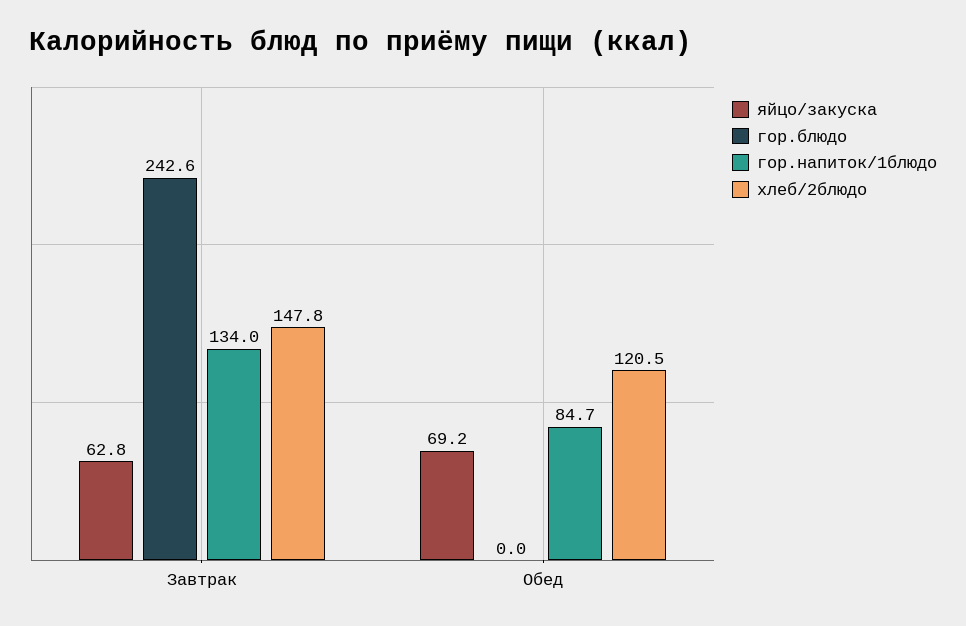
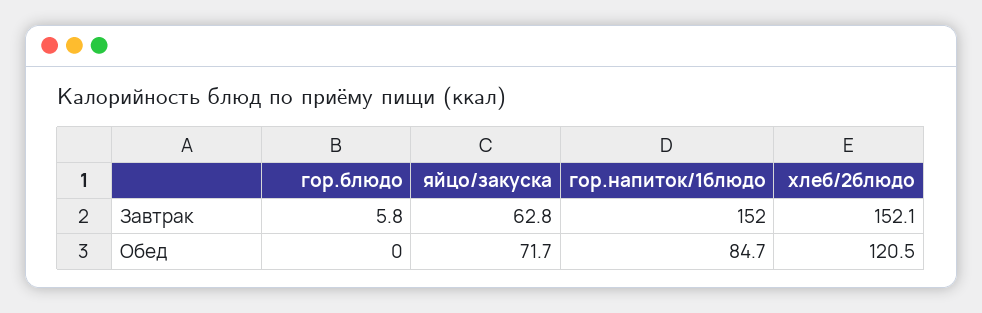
гор.блюдо, Завтрак: 242.6 -> 5.8
гор.напиток/1блюдо, Завтрак: 134 -> 152
хлеб/2блюдо, Завтрак: 147.8 -> 152.1
яйцо/закуска, Обед: 69.2 -> 71.7

